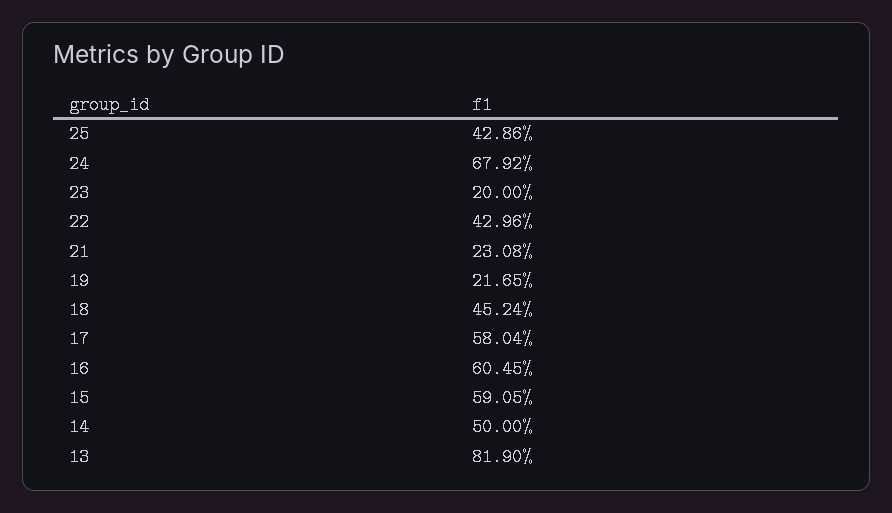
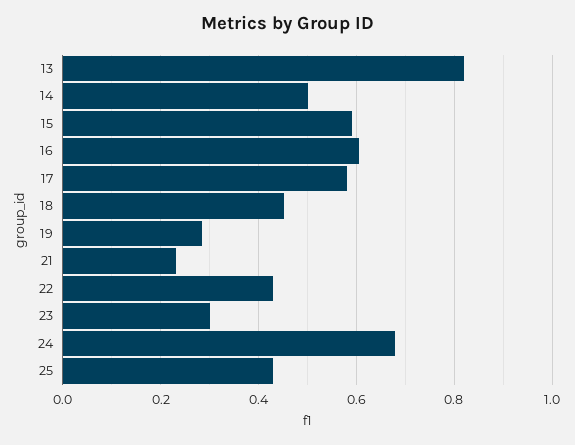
23: 0.2 -> 0.3
19: 0.2165 -> 0.28

